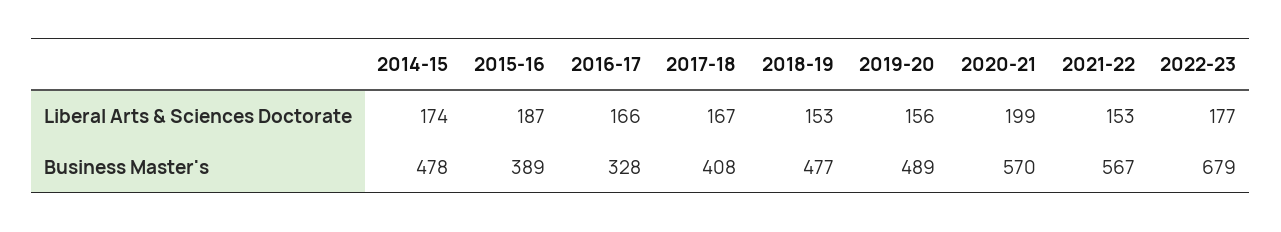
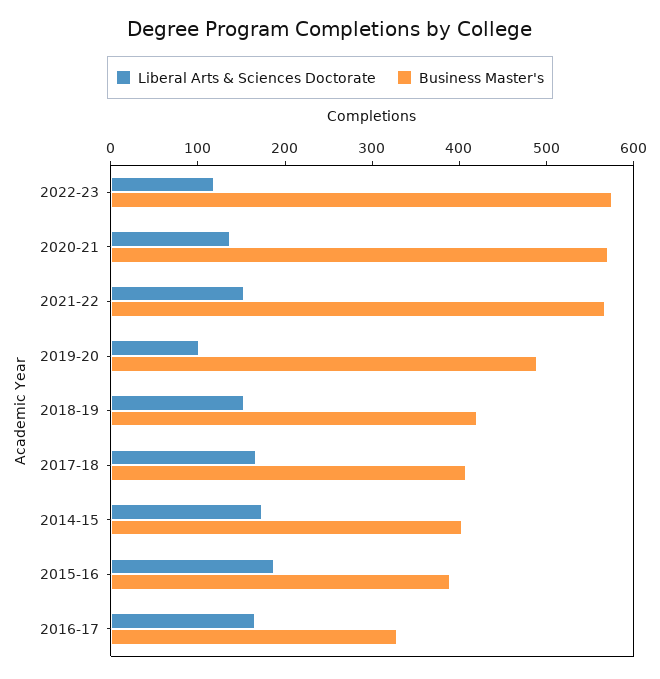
Liberal Arts & Sciences Doctorate, 2019-20: 156 -> 100
Liberal Arts & Sciences Doctorate, 2020-21: 199 -> 140
Liberal Arts & Sciences Doctorate, 2022-23: 177 -> 120
Business Master's, 2014-15: 478 -> 400
Business Master's, 2018-19: 477 -> 420
Business Master's, 2022-23: 679 -> 580

